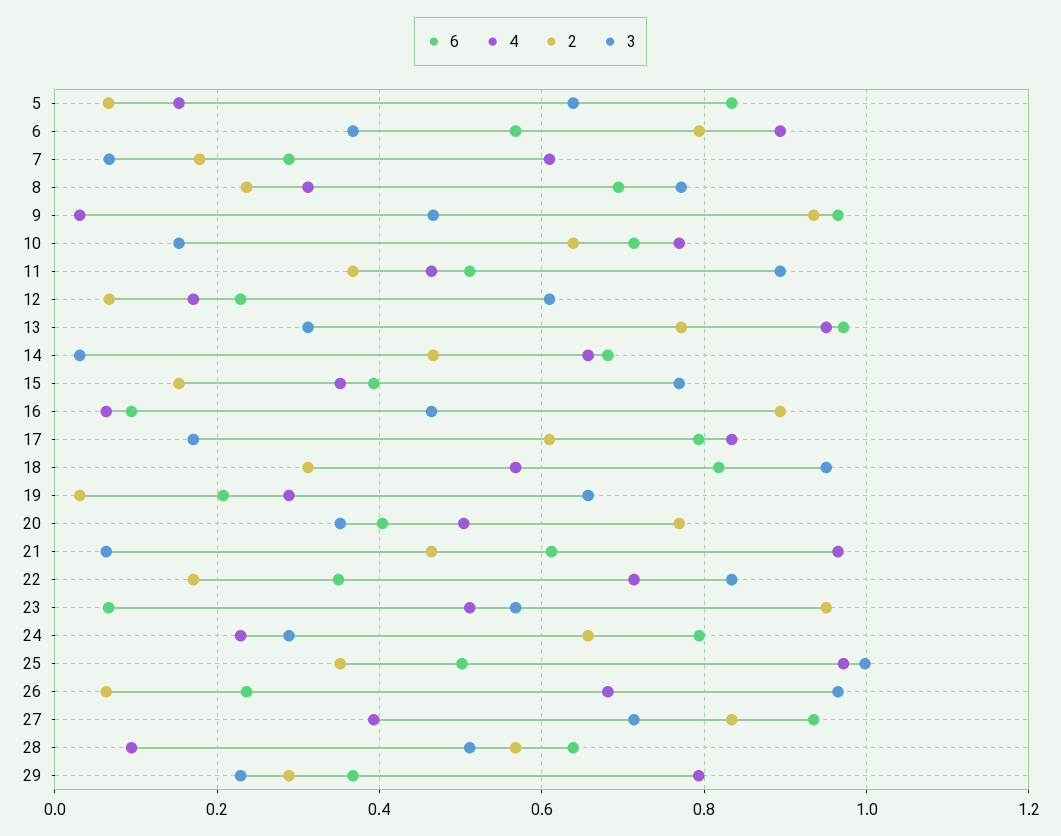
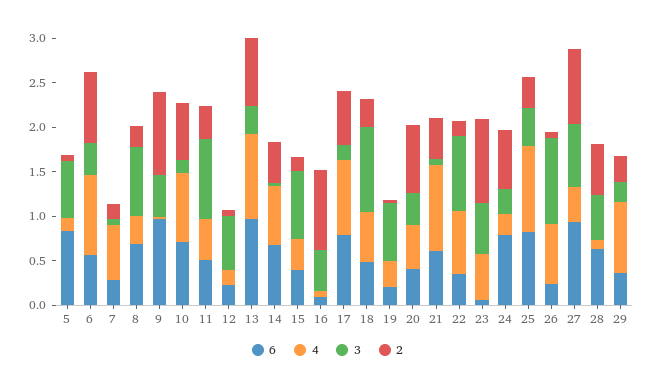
6, 18: 0.82 -> 0.5
6, 25: 0.5 -> 0.8
3, 25: 1 -> 0.4

